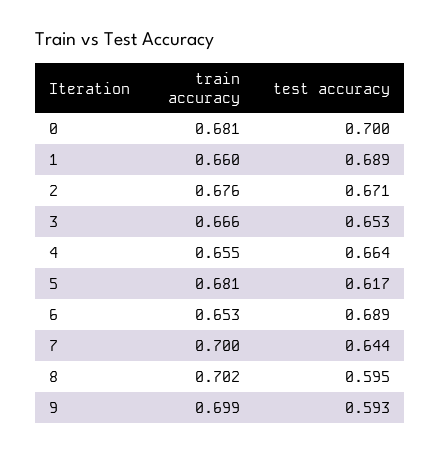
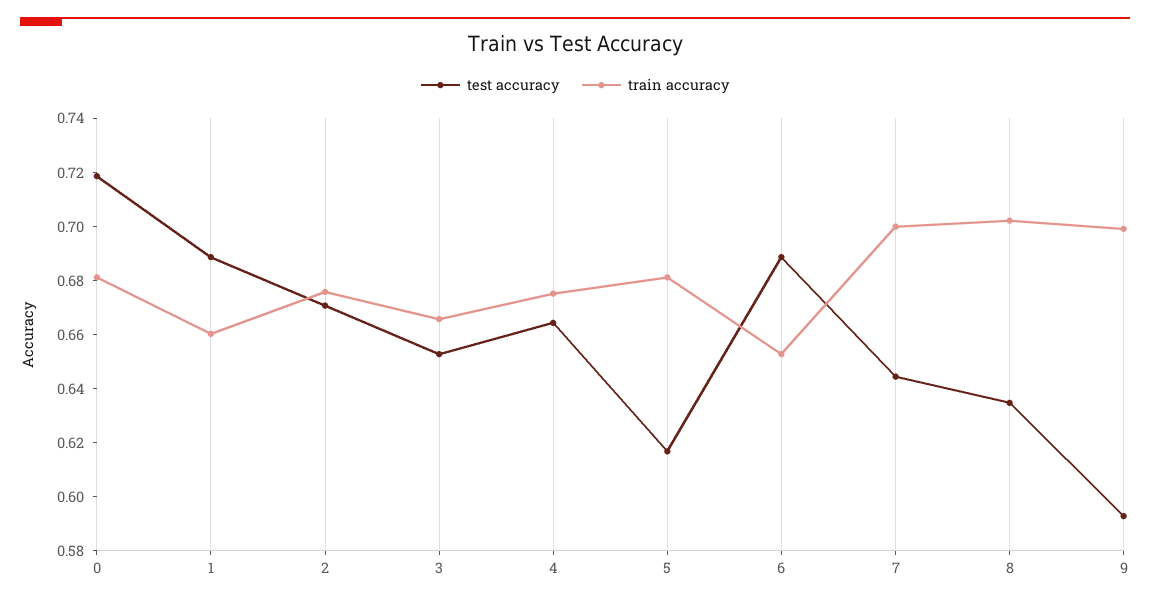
test accuracy, 0: 0.7 -> 0.72
train accuracy, 4: 0.655 -> 0.675
test accuracy, 8: 0.595 -> 0.635

